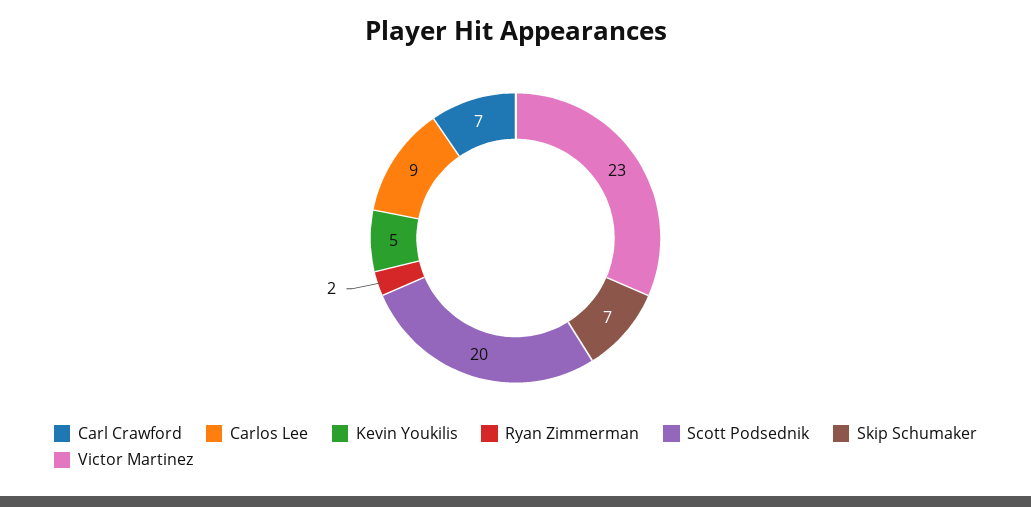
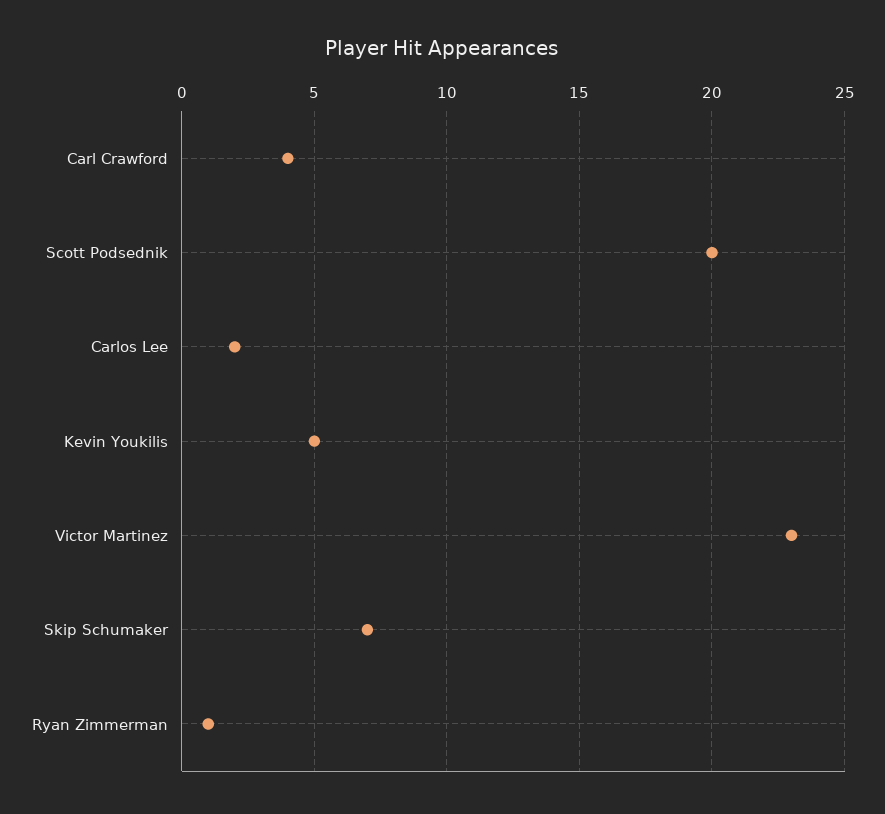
Carl Crawford: 7 -> 4
Carlos Lee: 9 -> 2
Ryan Zimmerman: 2 -> 1

